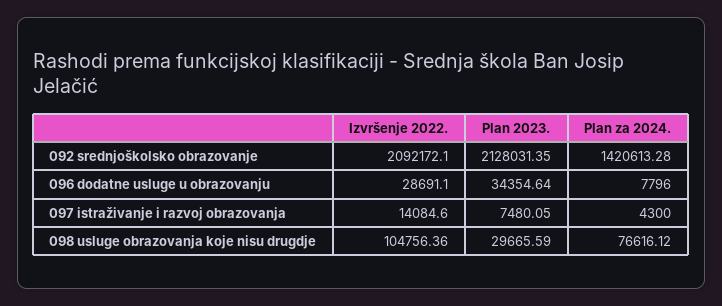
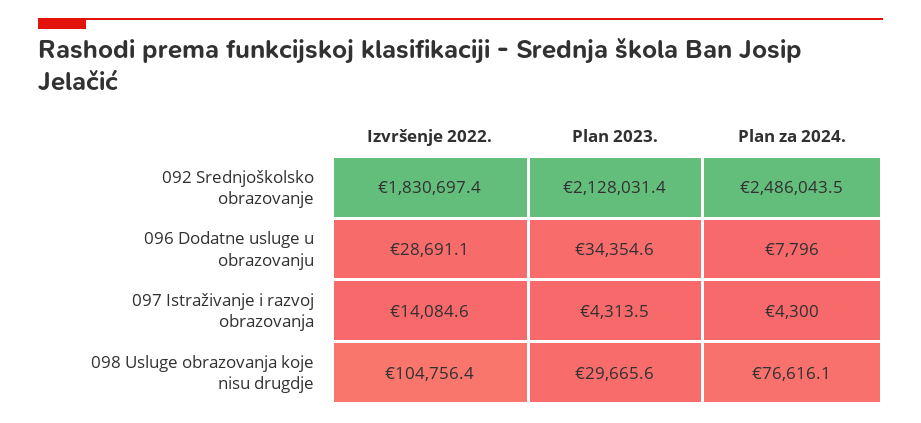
Izvršenje 2022., 092 srednjoškolsko obrazovanje: 2092172.1 -> 1830697.4
Plan za 2024., 092 srednjoškolsko obrazovanje: 1420613.28 -> 2486043.5
Plan 2023., 097 istraživanje i razvoj obrazovanja: 7480.05 -> 4313.5

